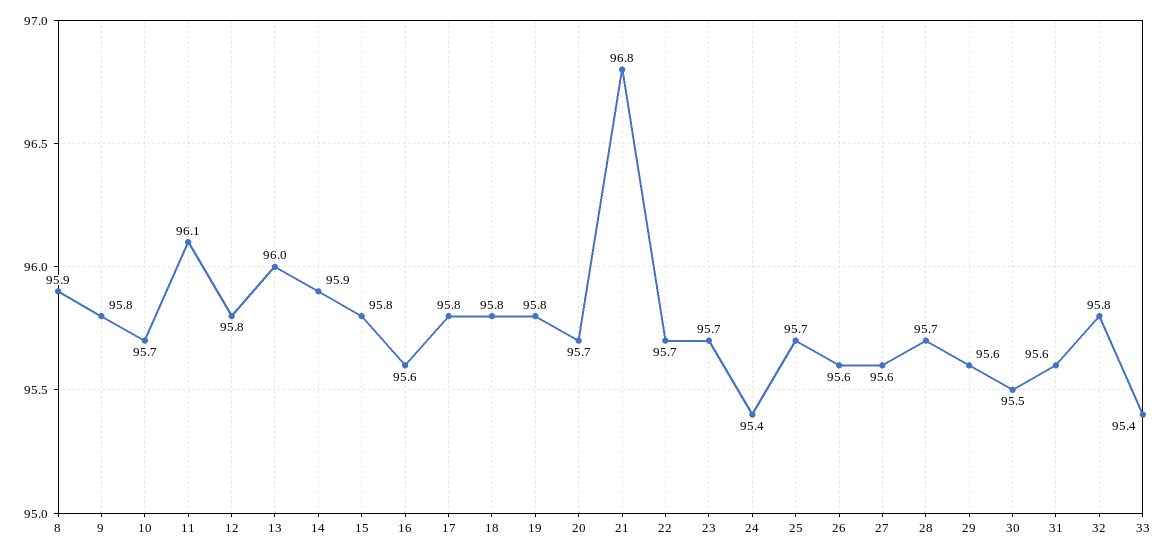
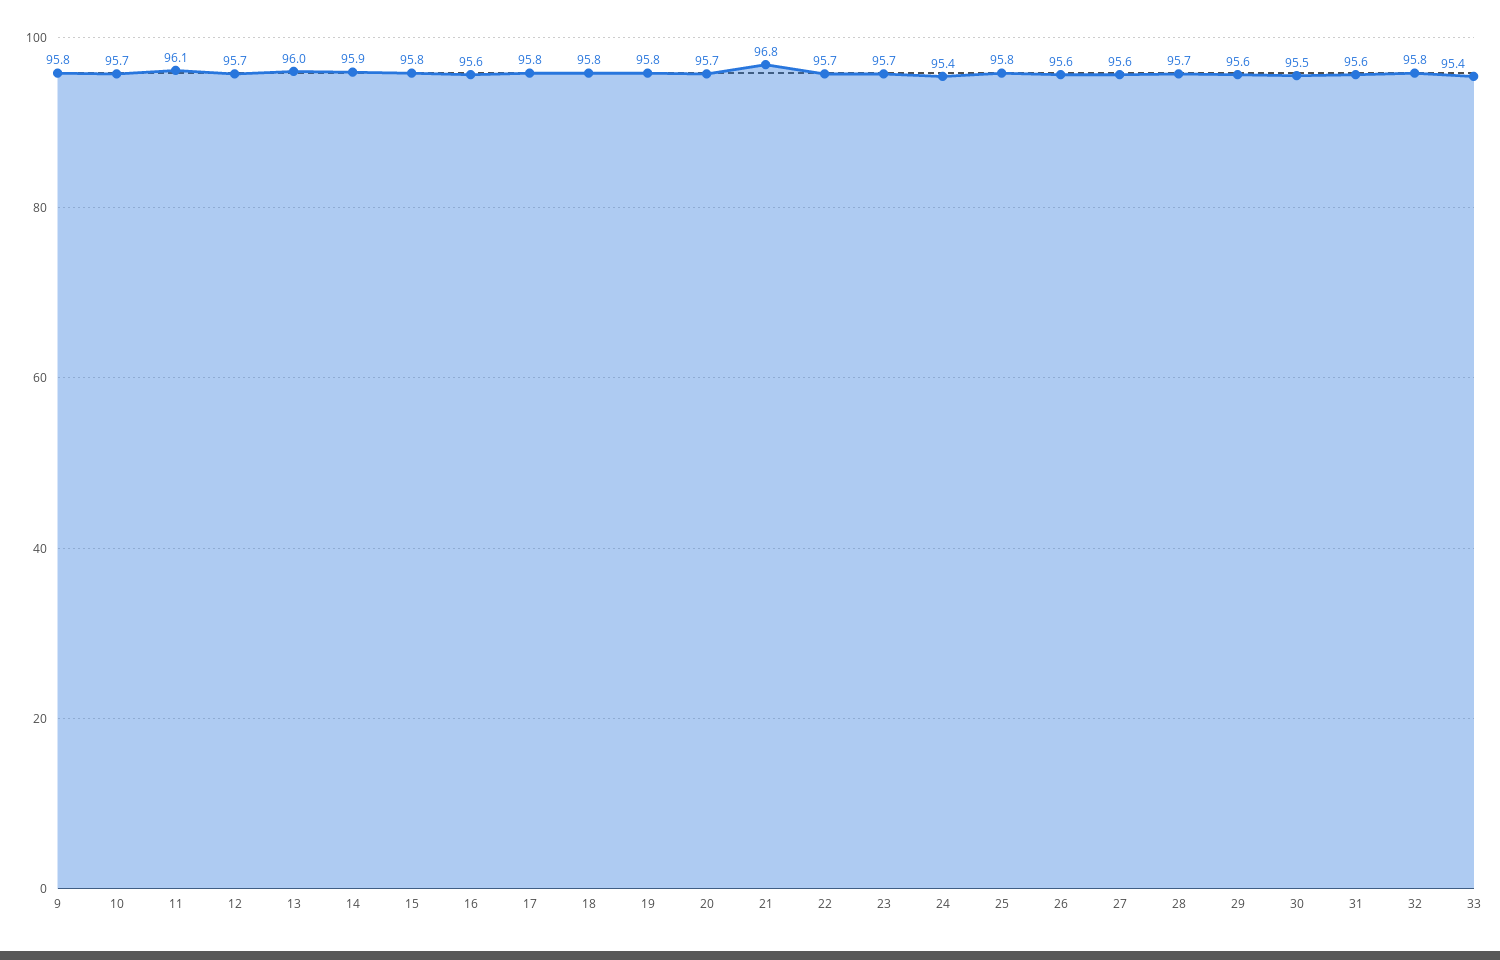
8: 95.9 -> none
12: 95.8 -> 95.7
25: 95.7 -> 95.8

